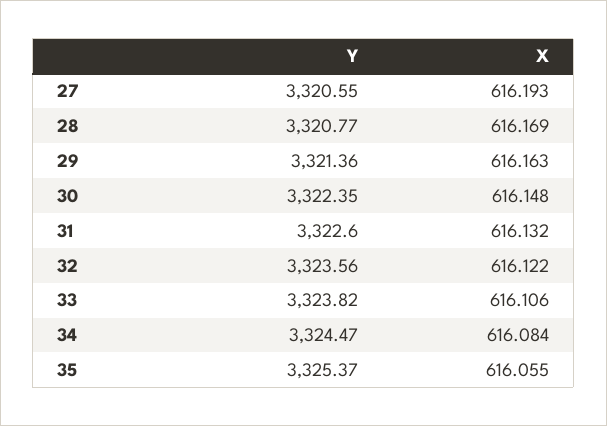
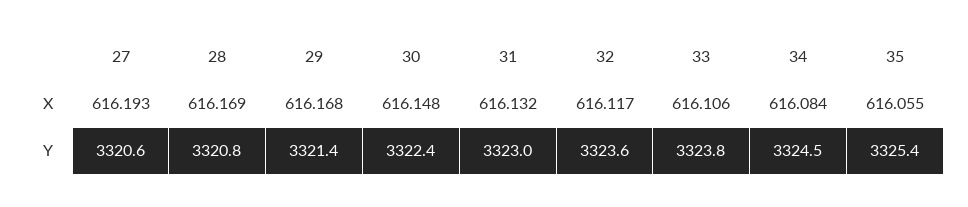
X, 29: 616.163 -> 616.168
Y, 31: 3322.6 -> 3323
X, 32: 616.122 -> 616.117

